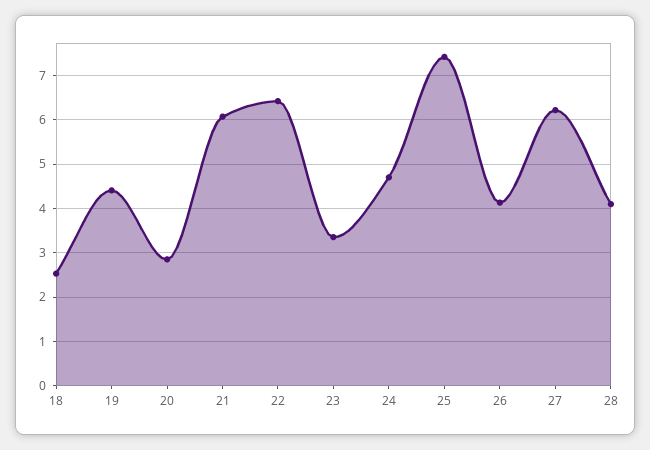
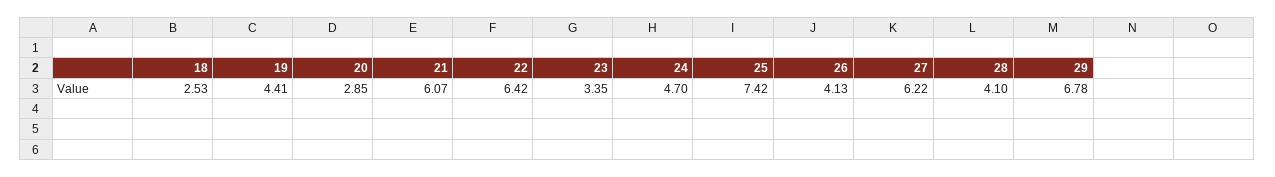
29: none -> 6.78

